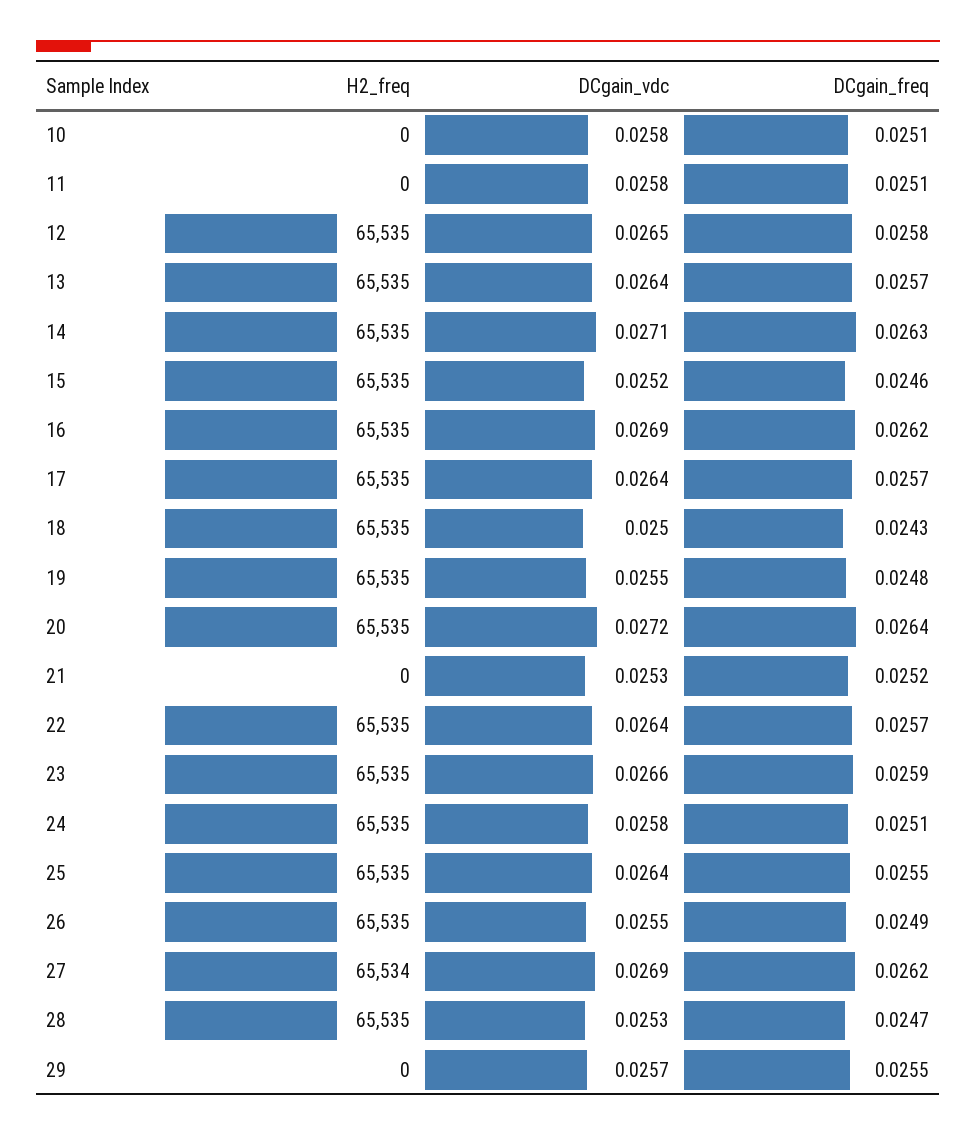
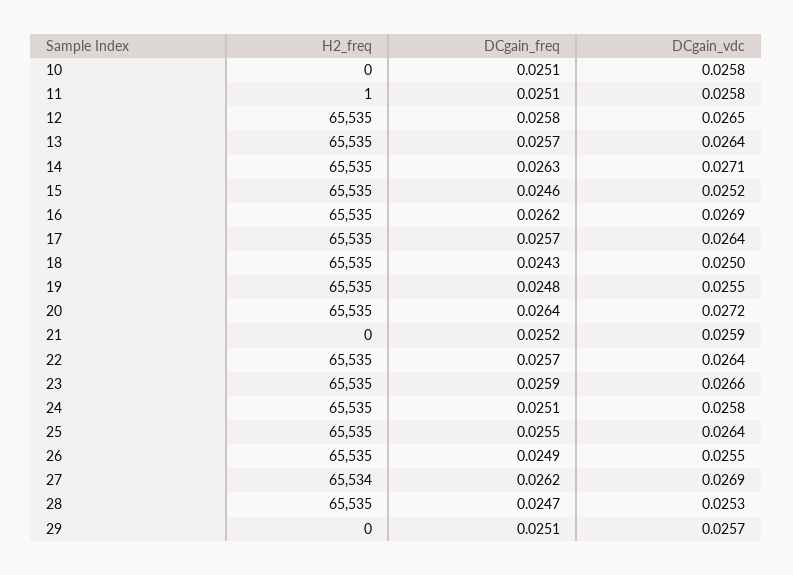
H2_freq, 11: 0 -> 1
DCgain_vdc, 21: 0.0253 -> 0.0259
DCgain_freq, 29: 0.0255 -> 0.0251

